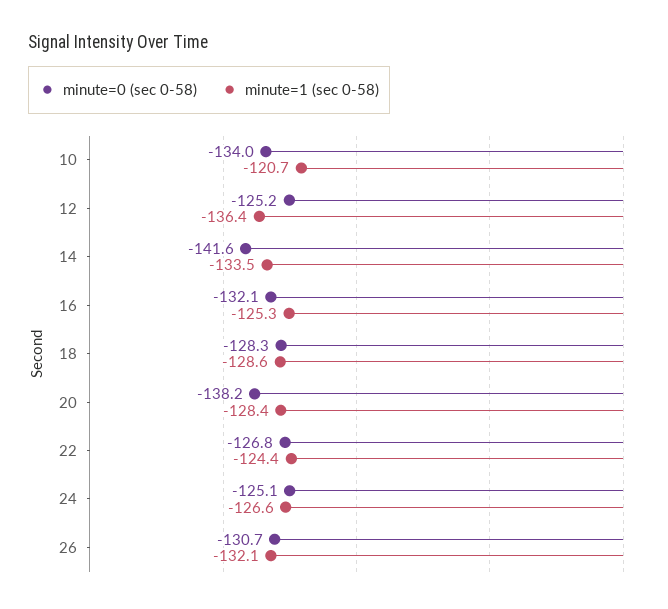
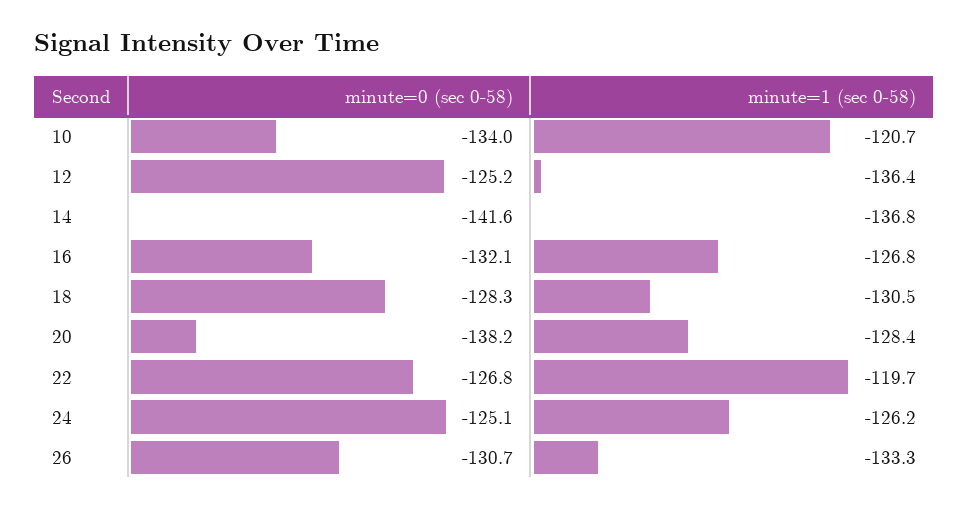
minute=1 (sec 0-58), 14: -133.5 -> -136.8
minute=1 (sec 0-58), 16: -125.3 -> -126.8
minute=1 (sec 0-58), 18: -128.6 -> -130.5
minute=1 (sec 0-58), 22: -124.4 -> -119.7
minute=1 (sec 0-58), 24: -126.6 -> -126.2
minute=1 (sec 0-58), 26: -132.1 -> -133.3

